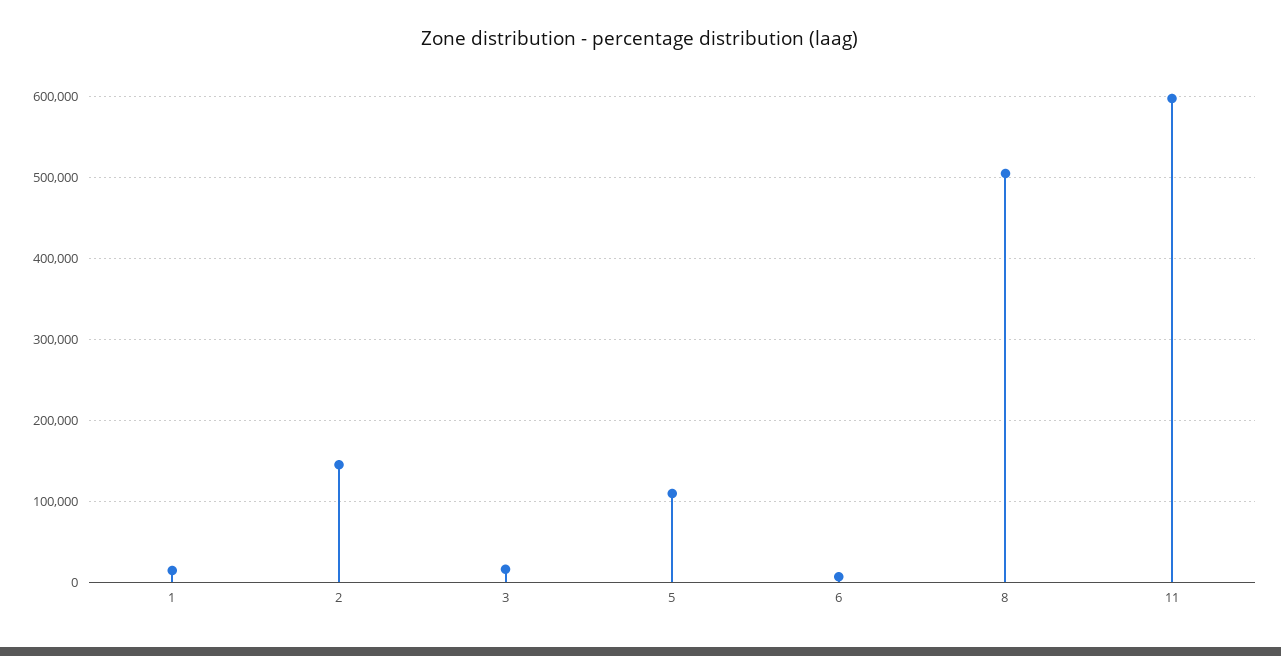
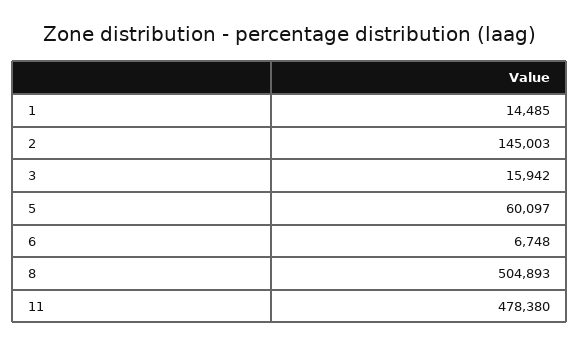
5: 110000 -> 60097
11: 600000 -> 478380

